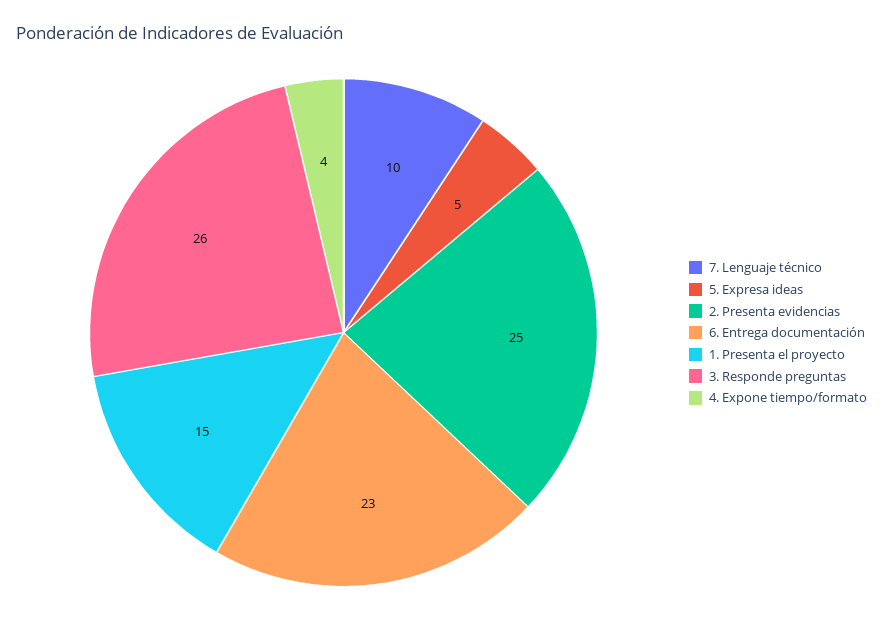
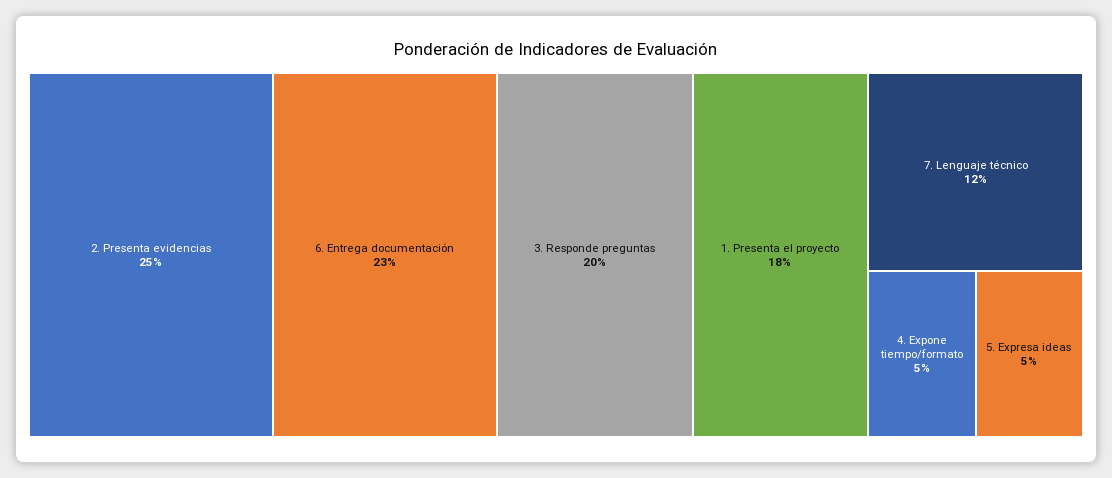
7. Lenguaje técnico: 10 -> 12
1. Presenta el proyecto: 15 -> 18
3. Responde preguntas: 26 -> 20
4. Expone tiempo/formato: 4 -> 5

